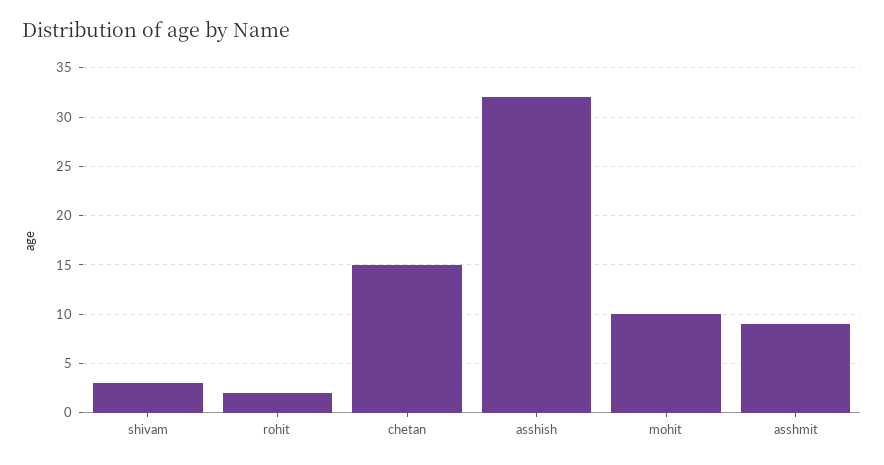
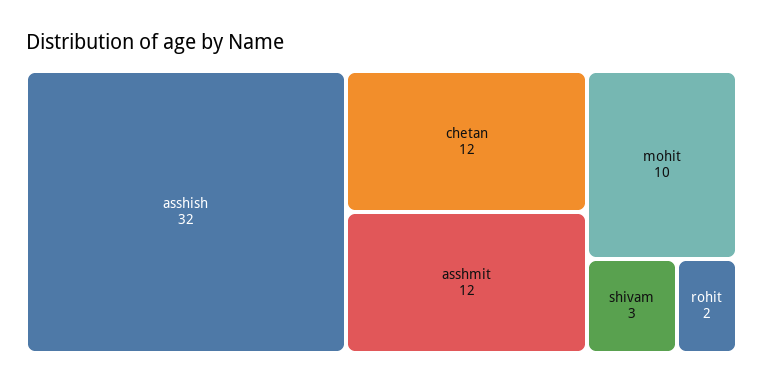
chetan: 15 -> 12
asshmit: 9 -> 12

